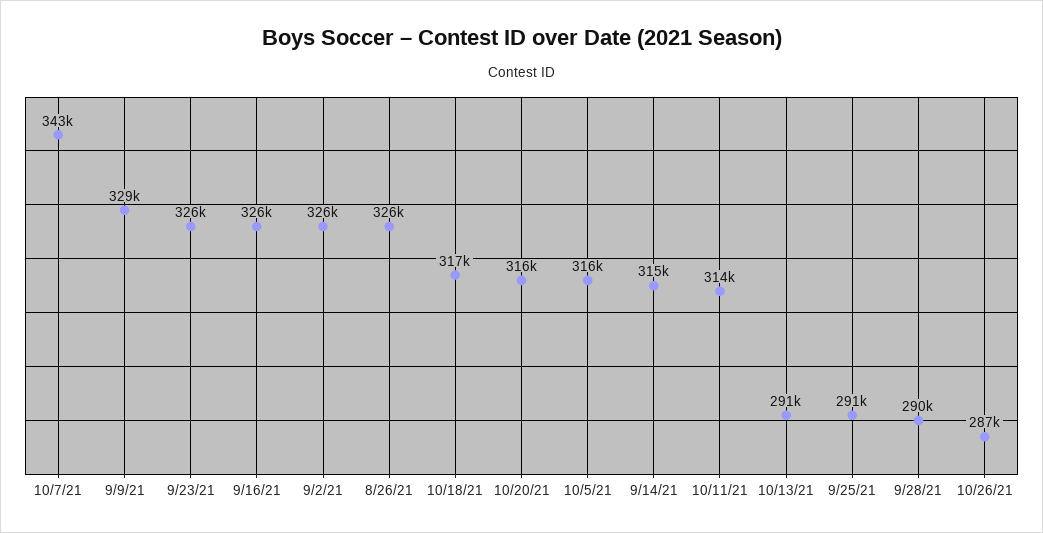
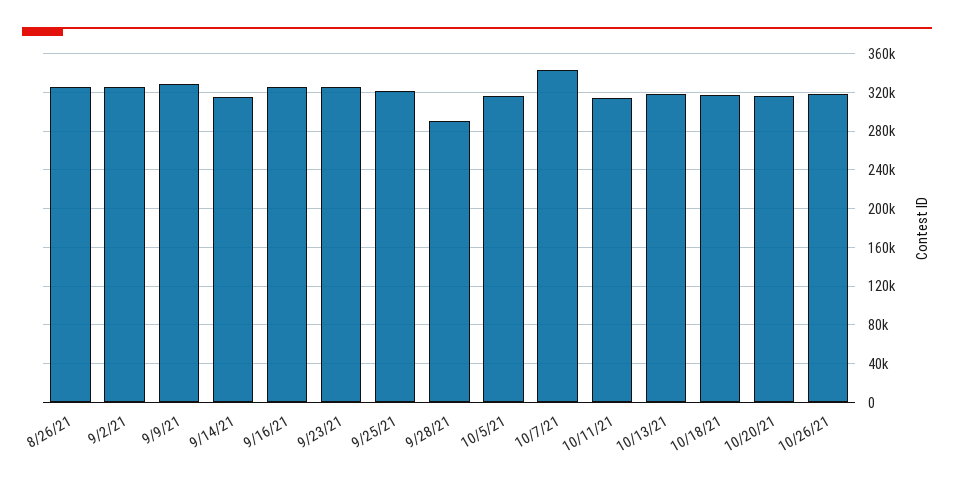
10/13/21: 291000 -> 320000
9/25/21: 291000 -> 320000
10/26/21: 287000 -> 320000

